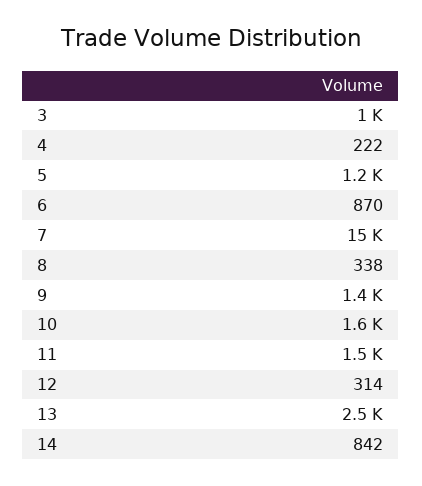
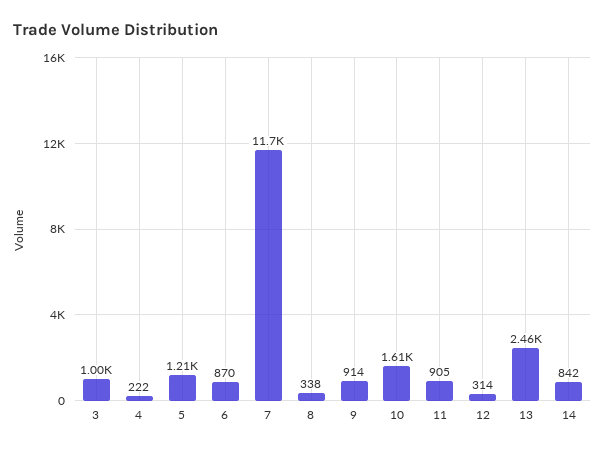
7: 15000 -> 11700
9: 1400 -> 914
11: 1500 -> 905

